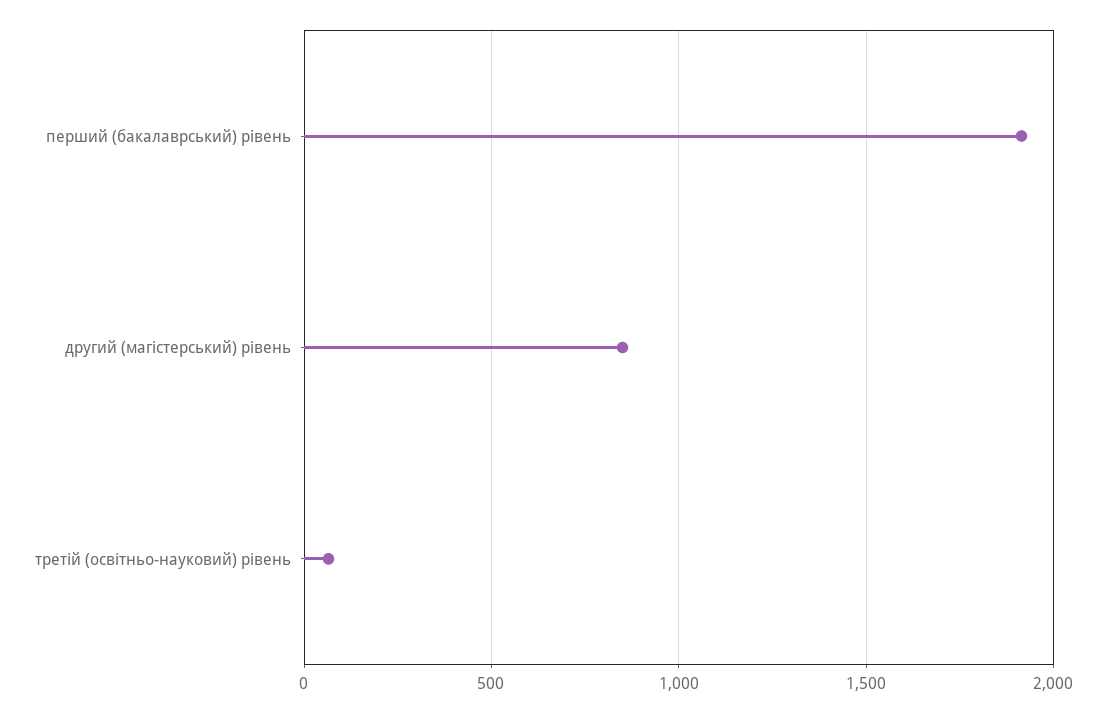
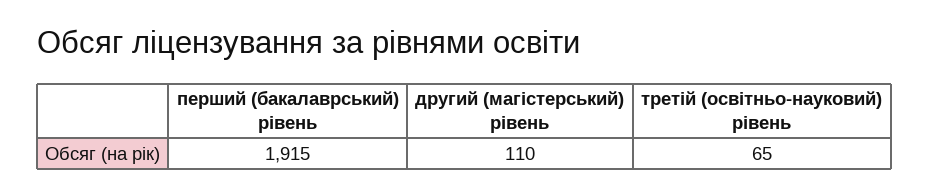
другий (магістерський) рівень: 850 -> 110

